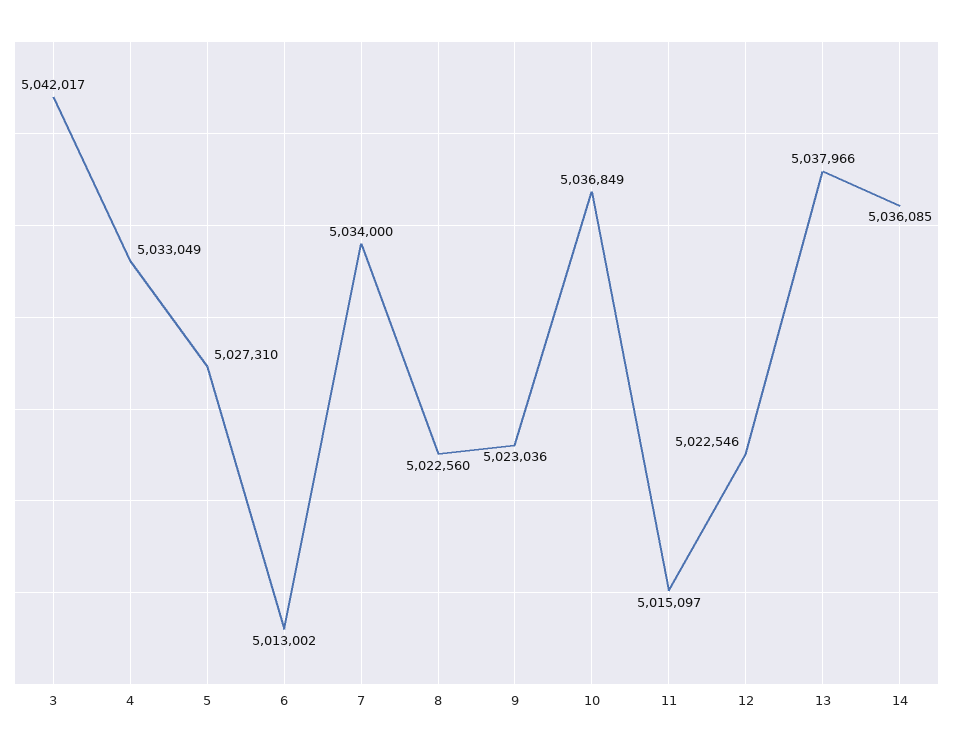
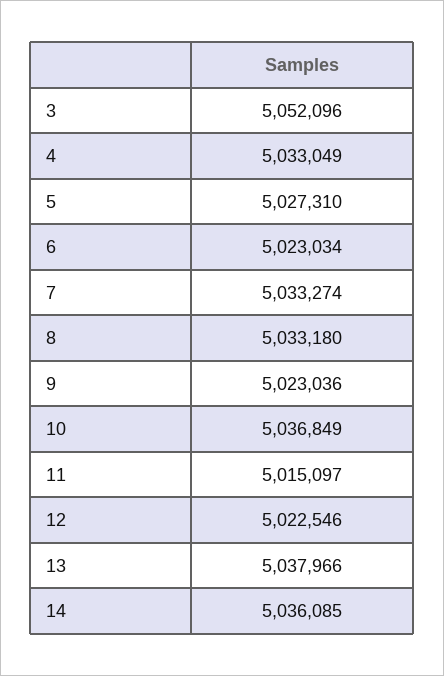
3: 5042017 -> 5052096
6: 5013002 -> 5023034
7: 5034000 -> 5033274
8: 5022560 -> 5033180

